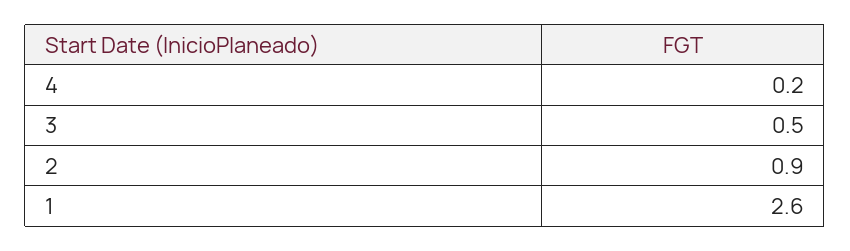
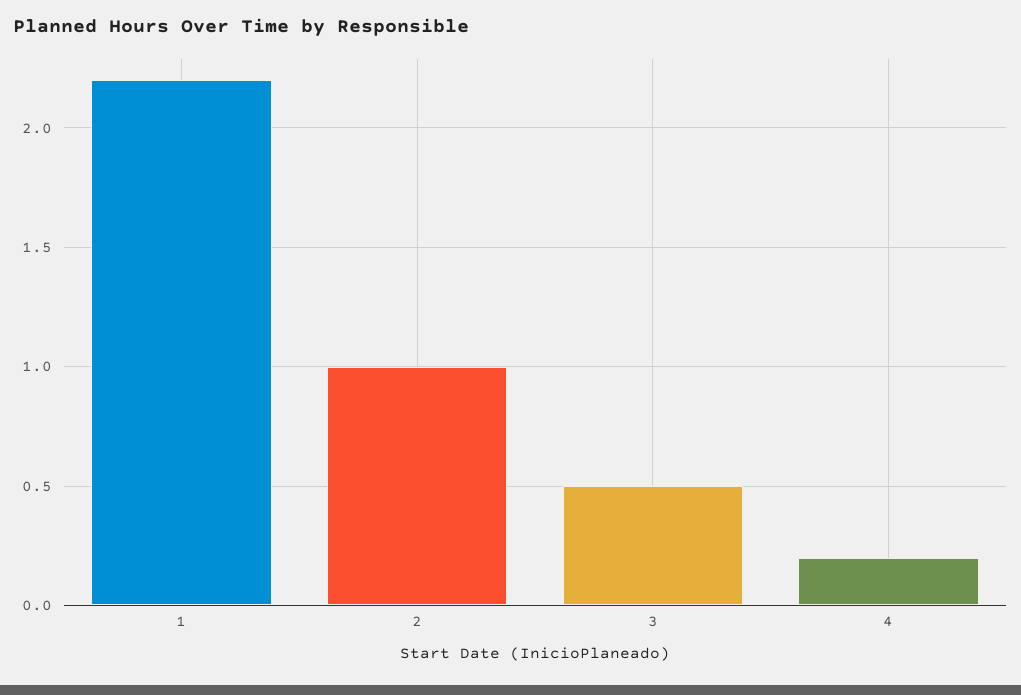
2: 0.9 -> 1
1: 2.6 -> 2.2

